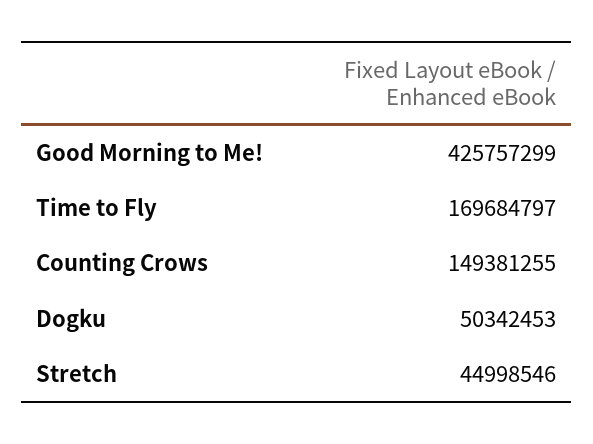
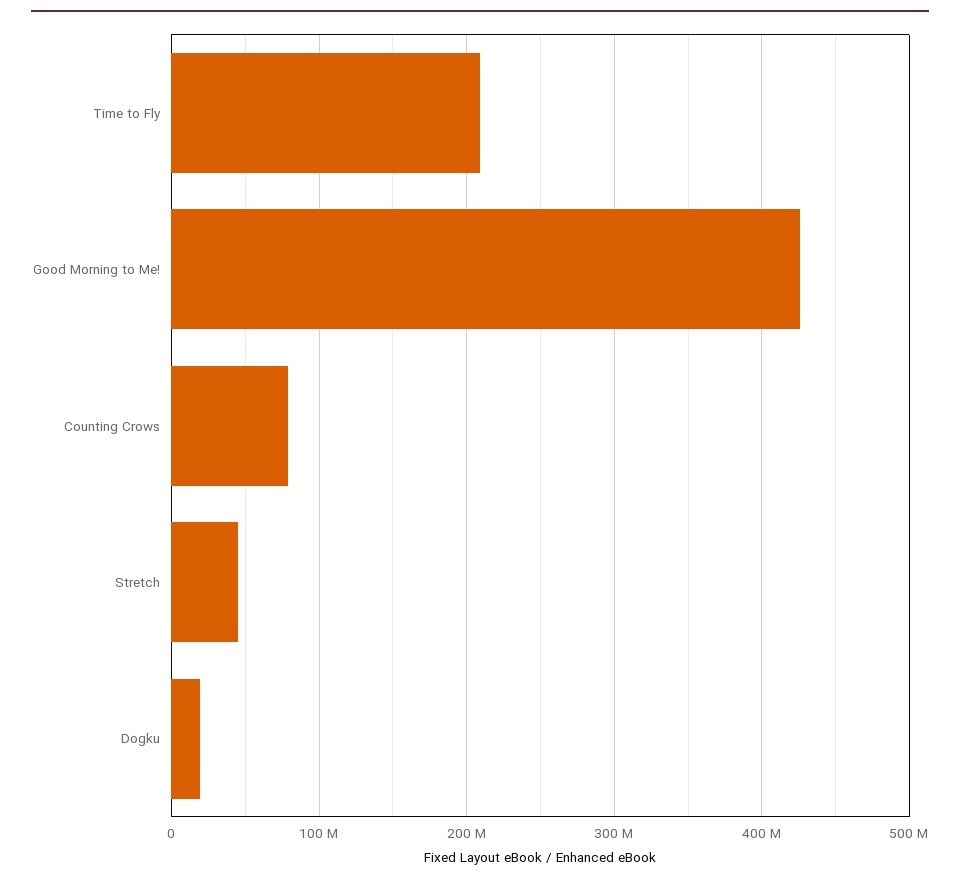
Time to Fly: 169684797 -> 210000000
Counting Crows: 149381255 -> 80000000
Dogku: 50342453 -> 20000000

